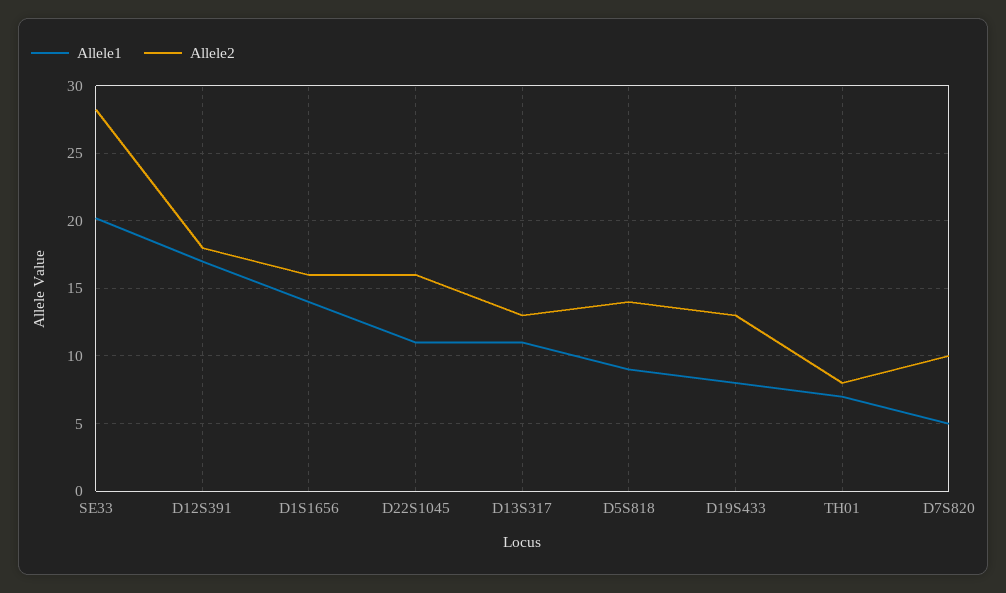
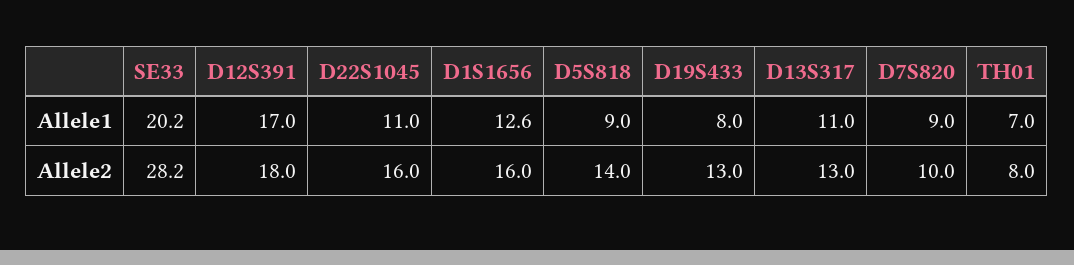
Allele1, D1S1656: 14 -> 12.6
Allele1, D7S820: 5 -> 9

